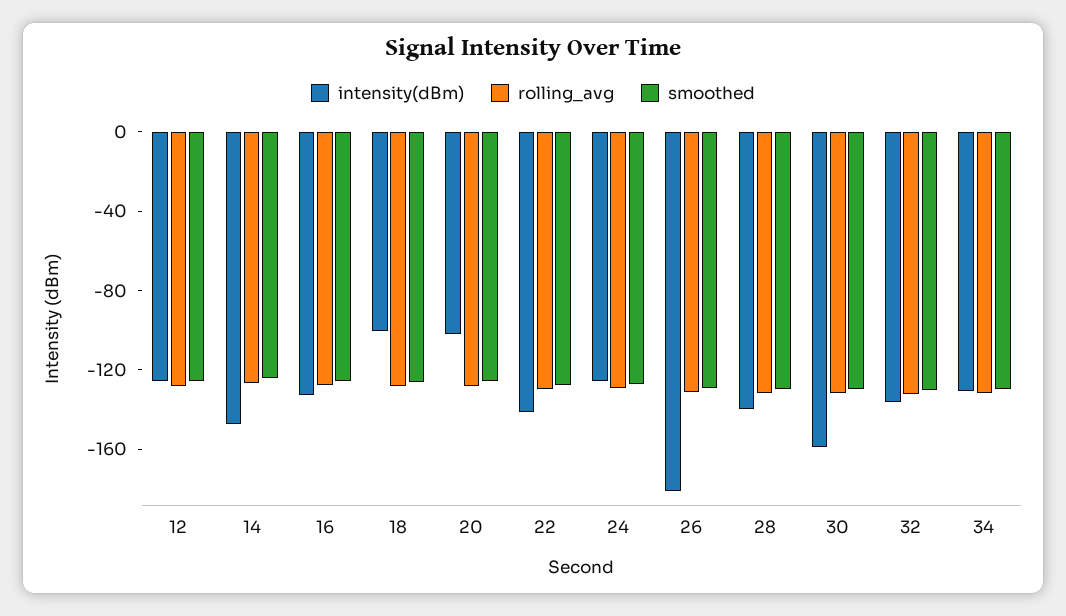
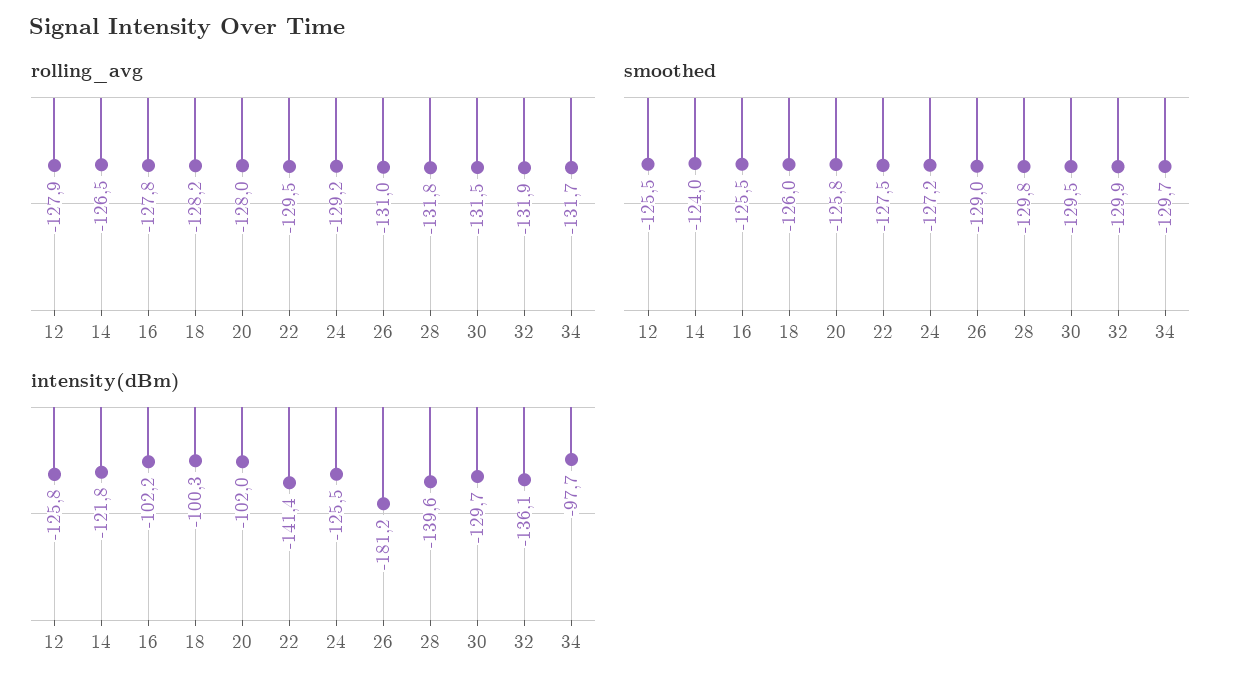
intensity(dBm), 14: -150 -> -121.8
intensity(dBm), 16: -130 -> -102.2
intensity(dBm), 30: -160 -> -129.7
intensity(dBm), 34: -130 -> -97.7

